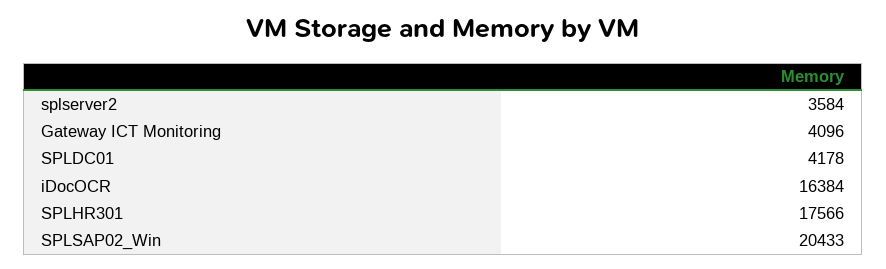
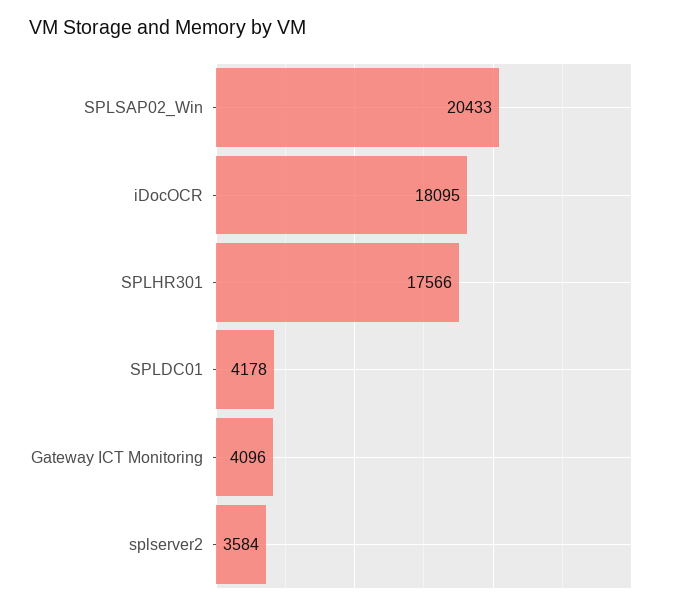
iDocOCR: 16384 -> 18095

